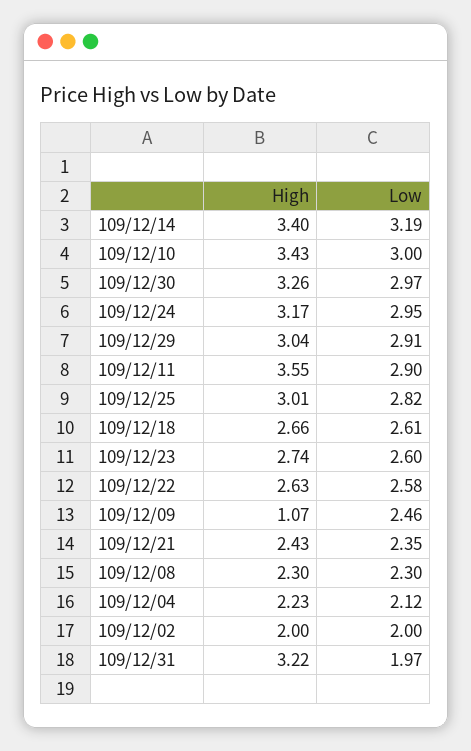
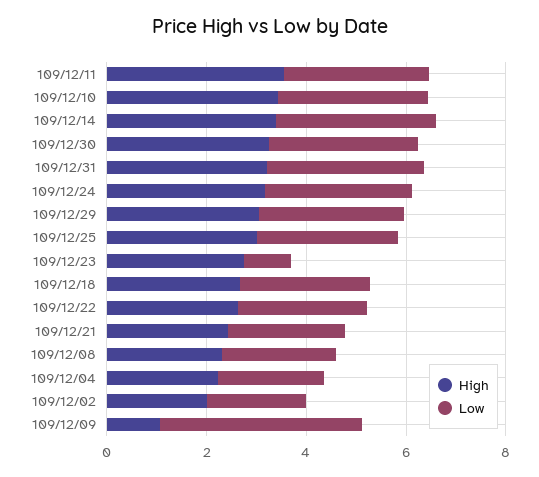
Low, 109/12/23: 2.6 -> 1
Low, 109/12/09: 2.46 -> 4
Low, 109/12/31: 1.97 -> 3

